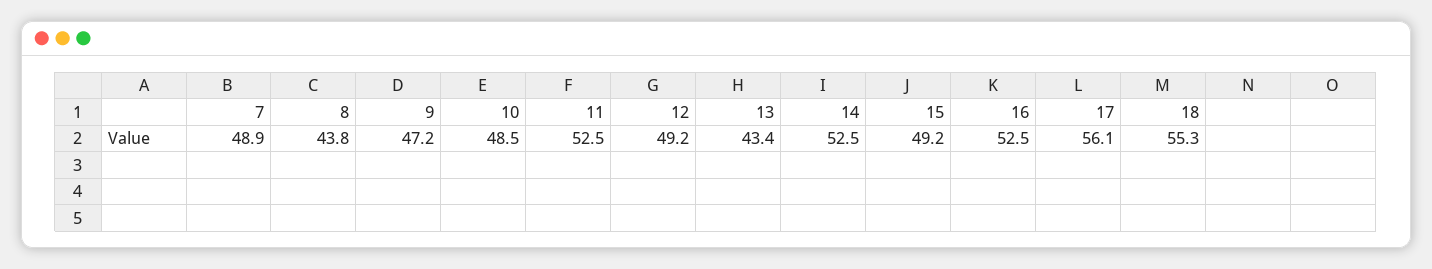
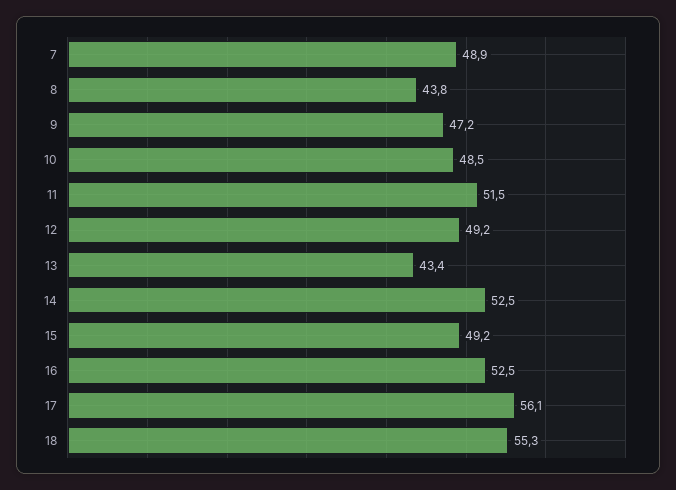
11: 52.5 -> 51.5

